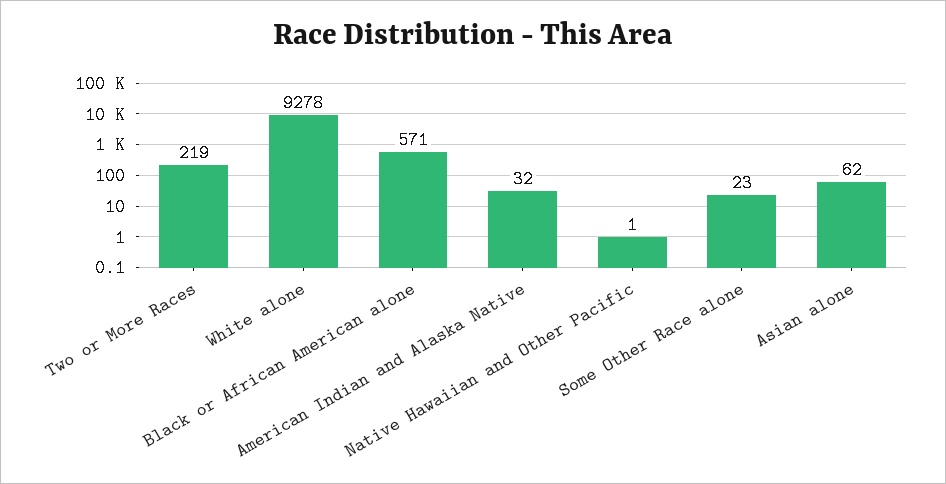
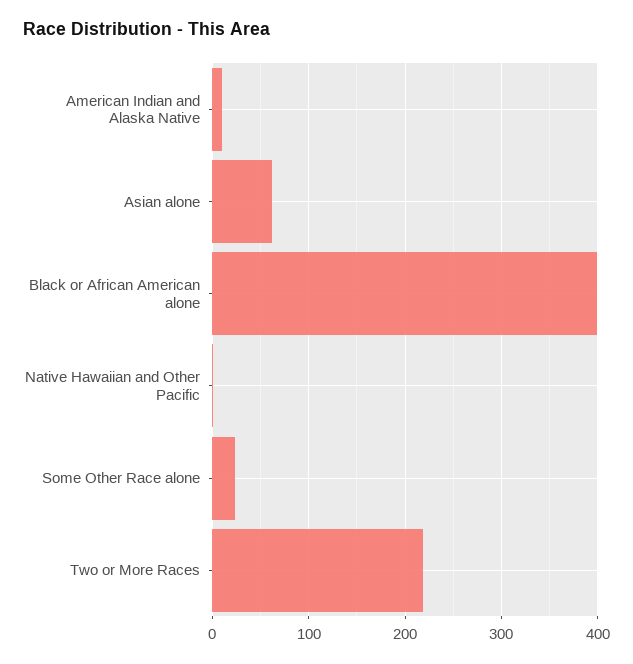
White alone: 9278 -> none
Black or African American alone: 571 -> 400
American Indian and Alaska Native: 32 -> 10

